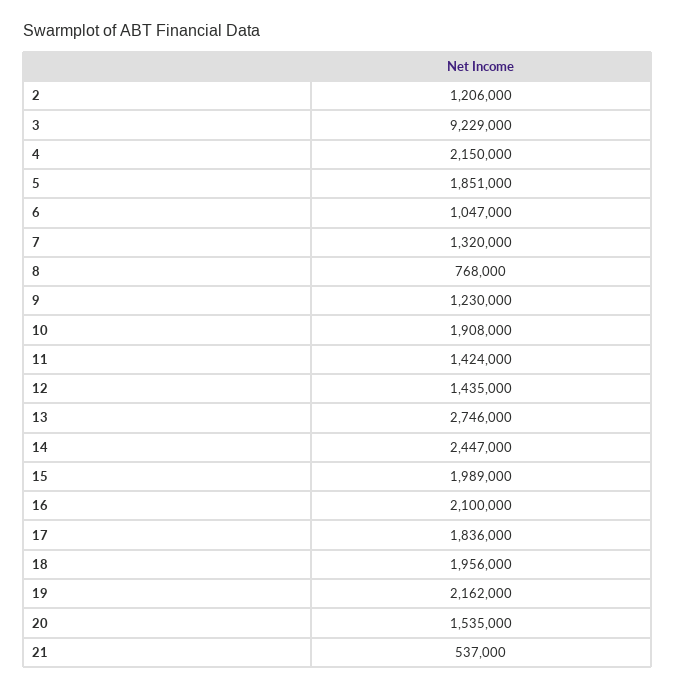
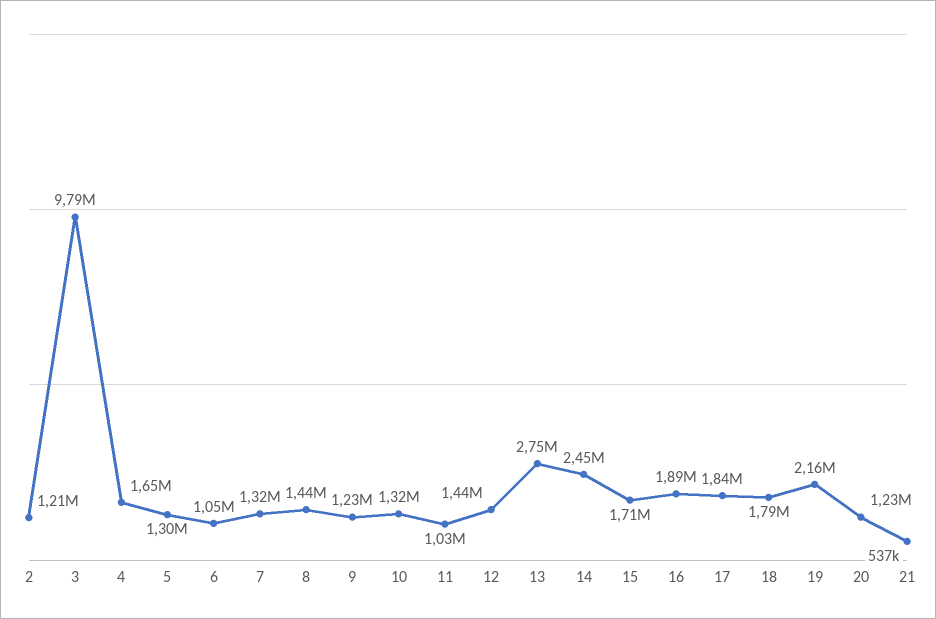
3: 9229000 -> 9790000
4: 2150000 -> 1650000
5: 1851000 -> 1300000
8: 768000 -> 1440000
10: 1908000 -> 1320000
11: 1424000 -> 1030000
15: 1989000 -> 1710000
16: 2100000 -> 1890000
18: 1956000 -> 1790000
20: 1535000 -> 1230000

